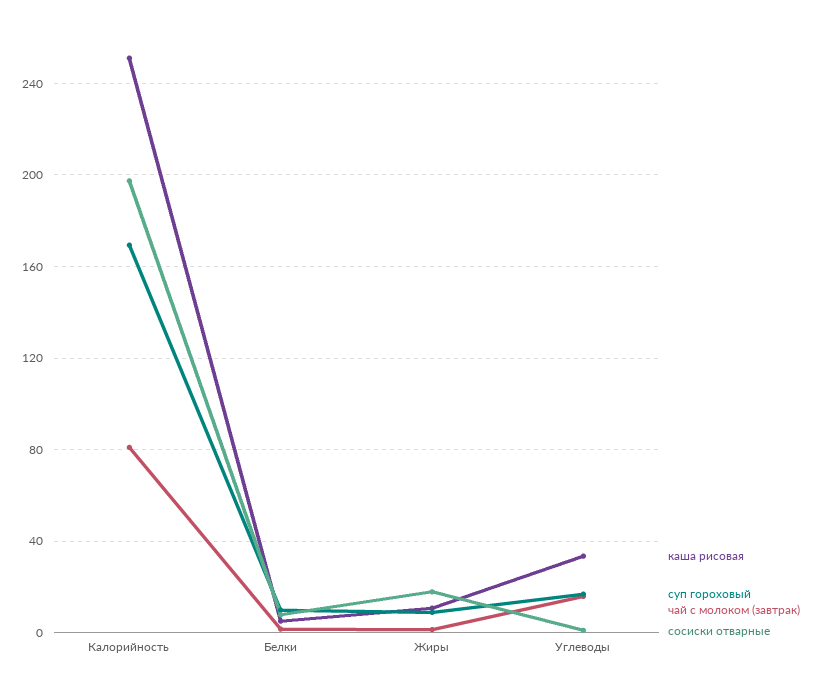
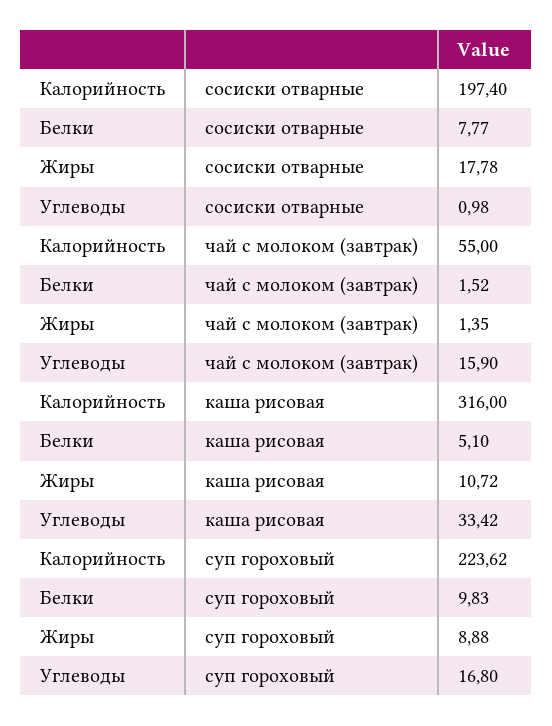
каша рисовая, Калорийность: 250 -> 316
суп гороховый, Калорийность: 170 -> 223.62
чай с молоком (завтрак), Калорийность: 80 -> 55

